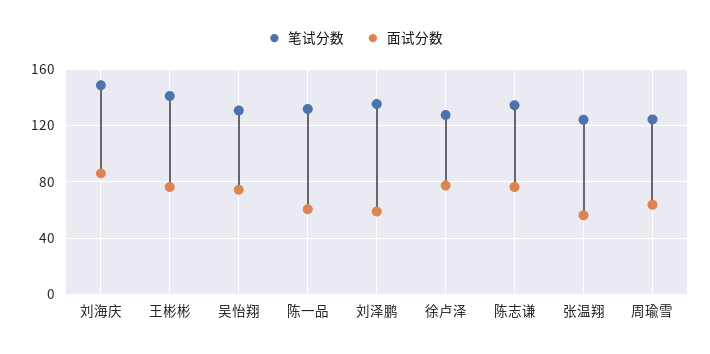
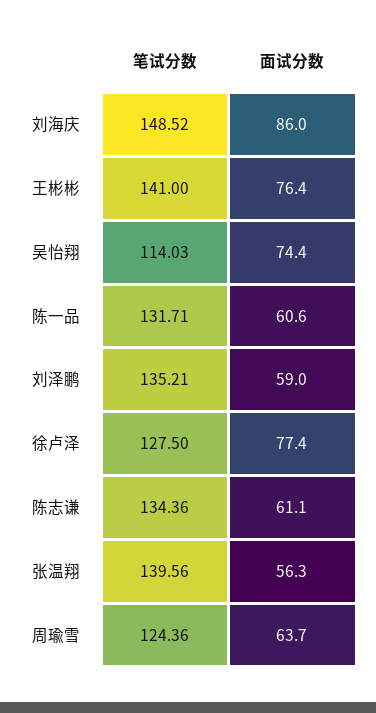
笔试分数, 吴怡翔: 130 -> 114.03
面试分数, 陈志谦: 75 -> 61.1
笔试分数, 张温翔: 125 -> 139.56

